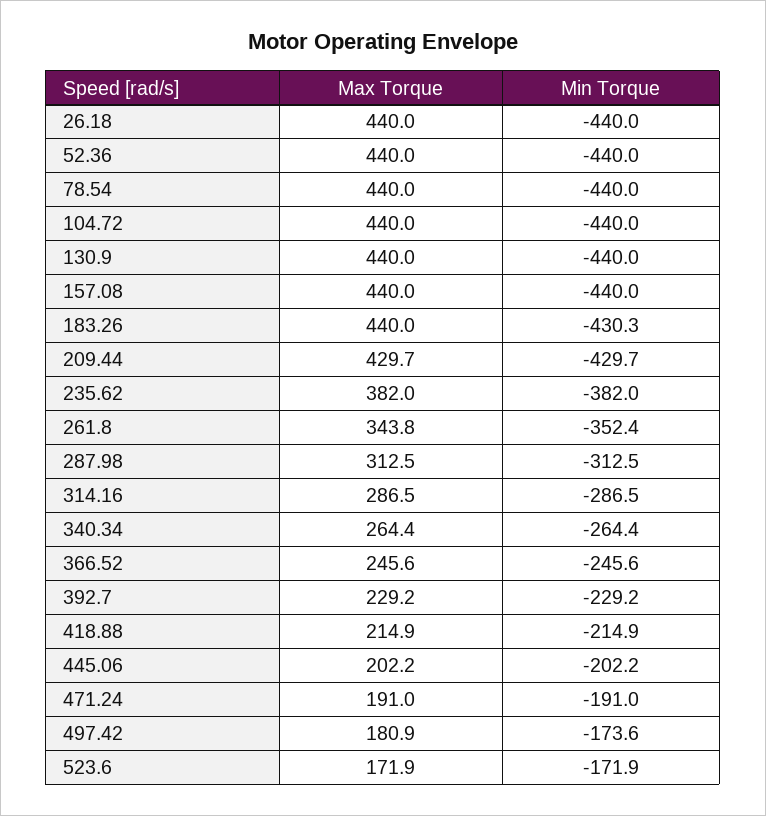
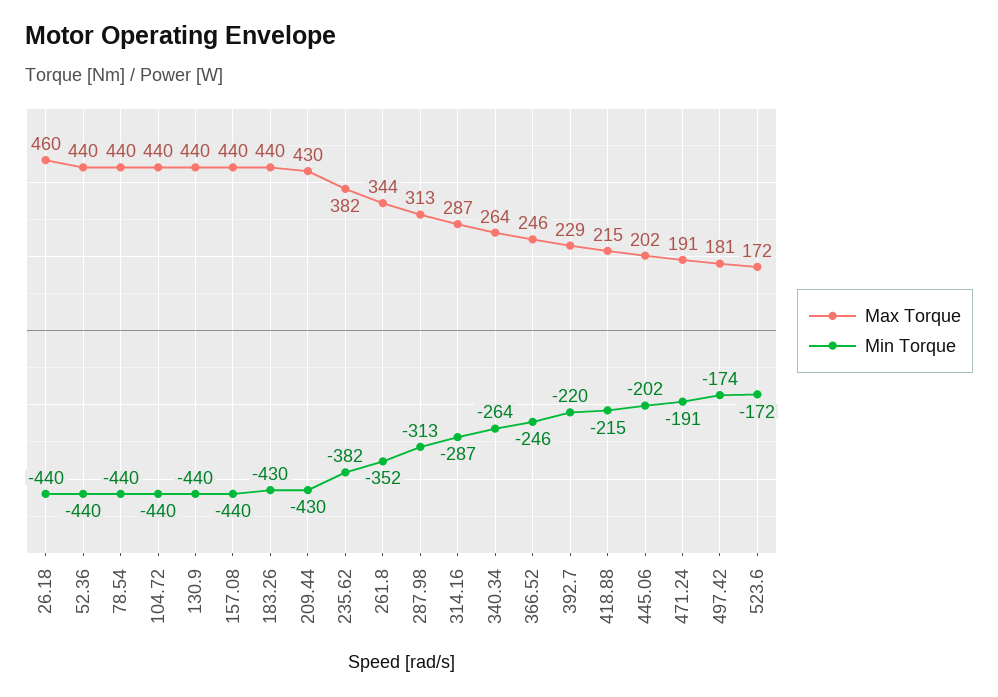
Max Torque, 26.18: 440 -> 460
Min Torque, 392.7: -229.2 -> -220

